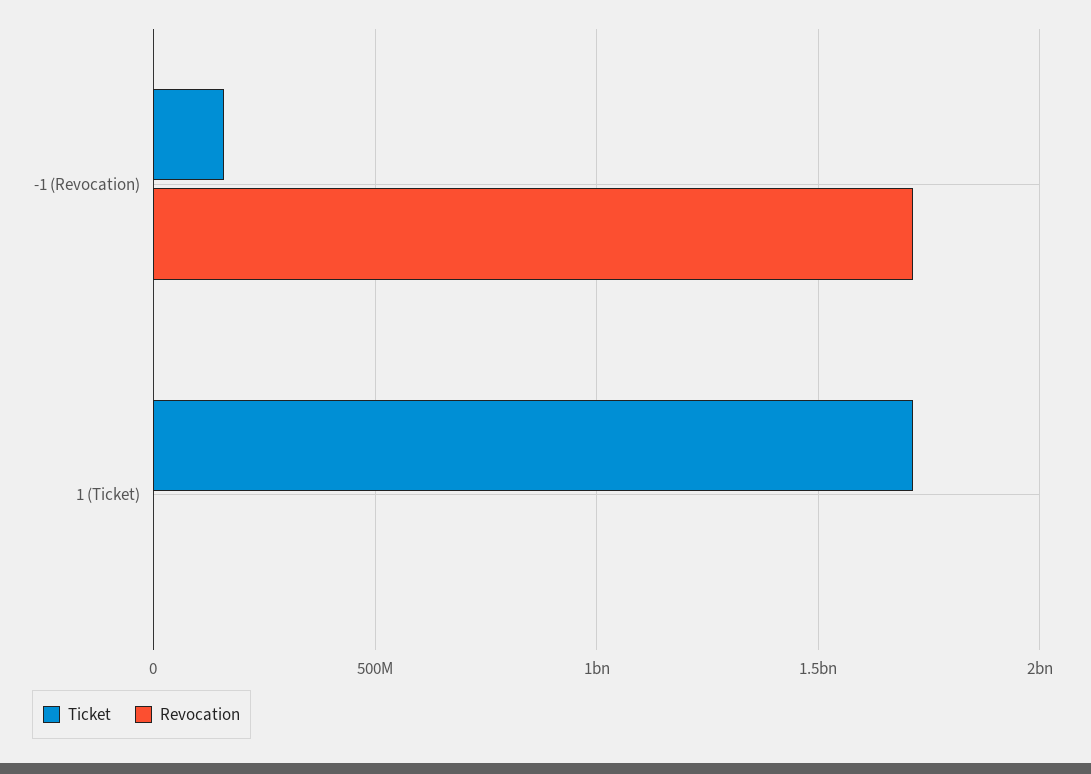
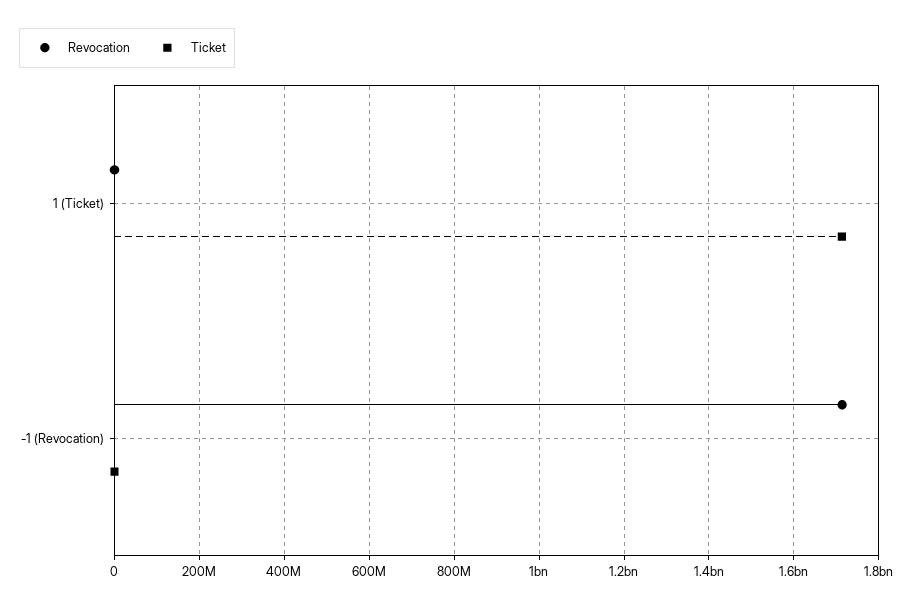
Ticket, -1 (Revocation): 150000000 -> 0

